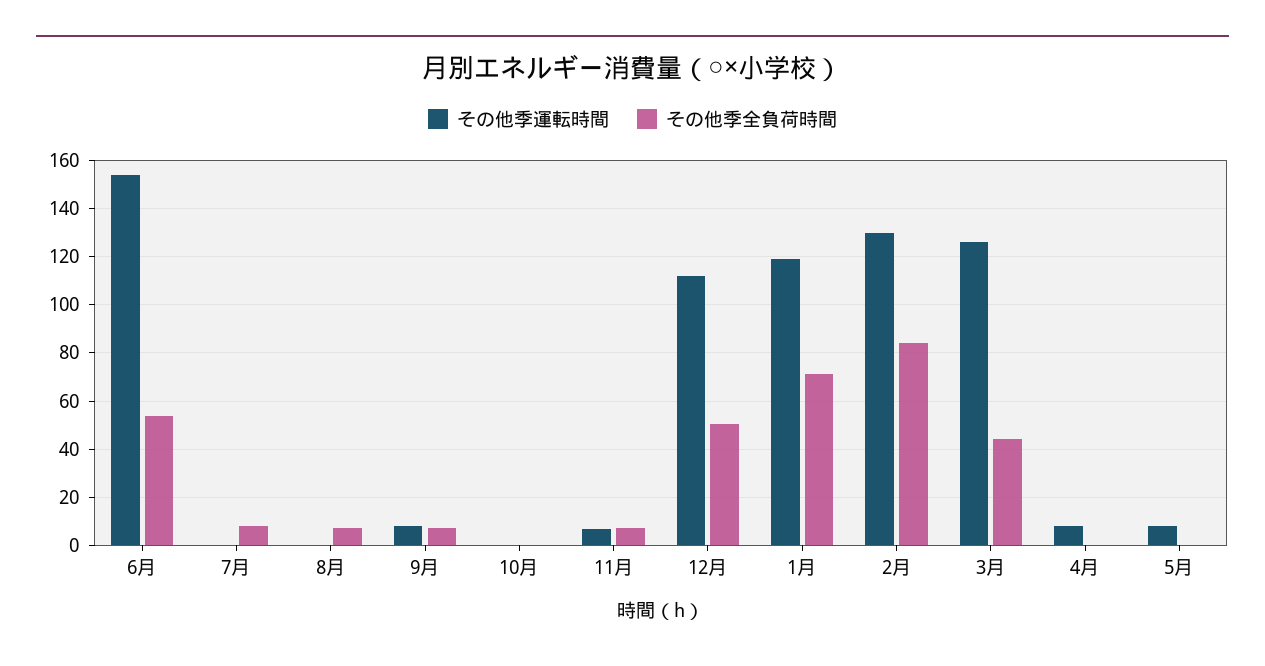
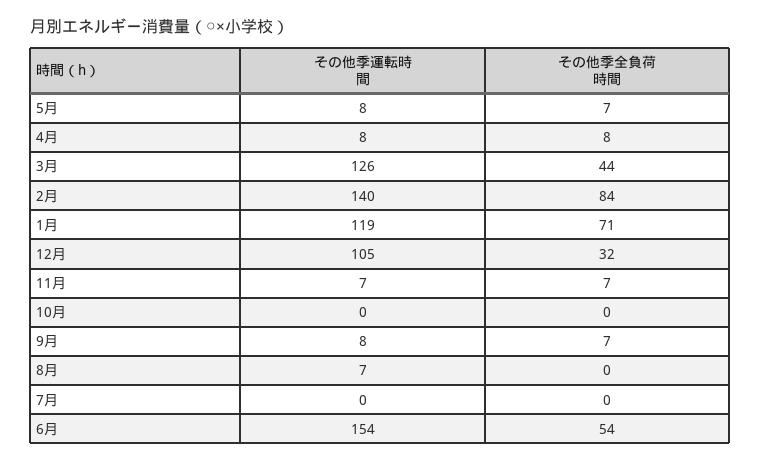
その他季全負荷時間, 7月: 7.5 -> 0
その他季運転時間, 8月: 0 -> 7
その他季全負荷時間, 8月: 7.5 -> 0
その他季運転時間, 12月: 112.5 -> 105
その他季全負荷時間, 12月: 50 -> 32
その他季運転時間, 2月: 130 -> 140
その他季全負荷時間, 4月: 0 -> 8
その他季全負荷時間, 5月: 0 -> 7

